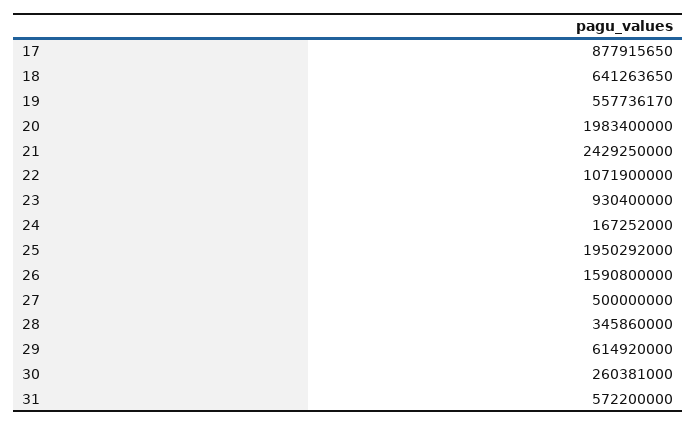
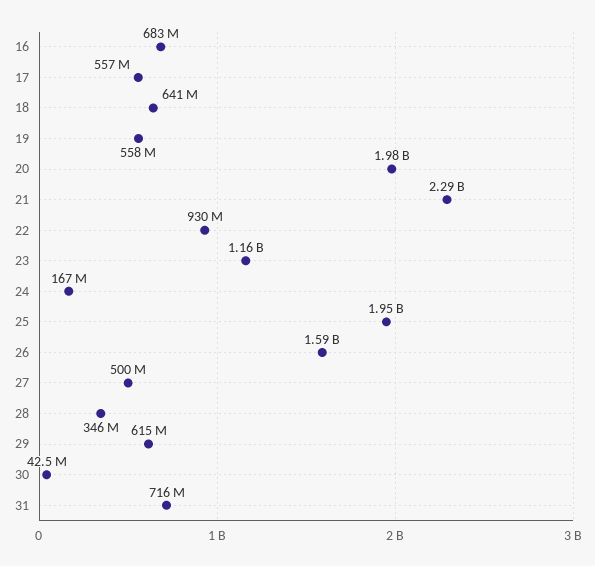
17: 877915650 -> 557000000
21: 2429250000 -> 2290000000
22: 1071900000 -> 930000000
23: 930400000 -> 1160000000
30: 260381000 -> 42500000
31: 572200000 -> 716000000
16: none -> 683000000

